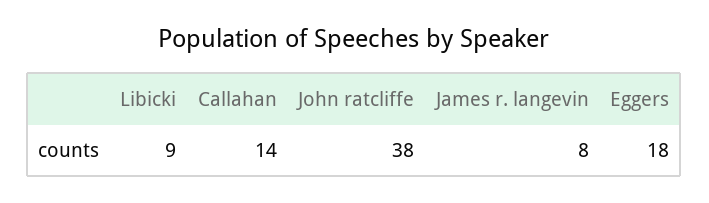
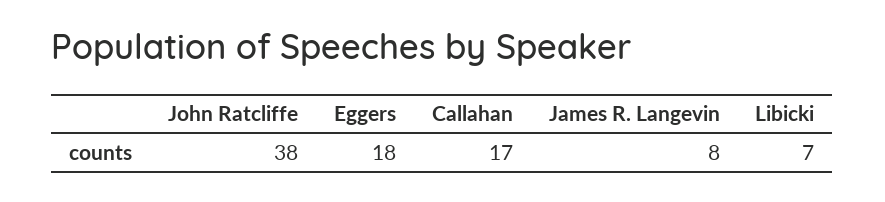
Libicki: 9 -> 7
Callahan: 14 -> 17

